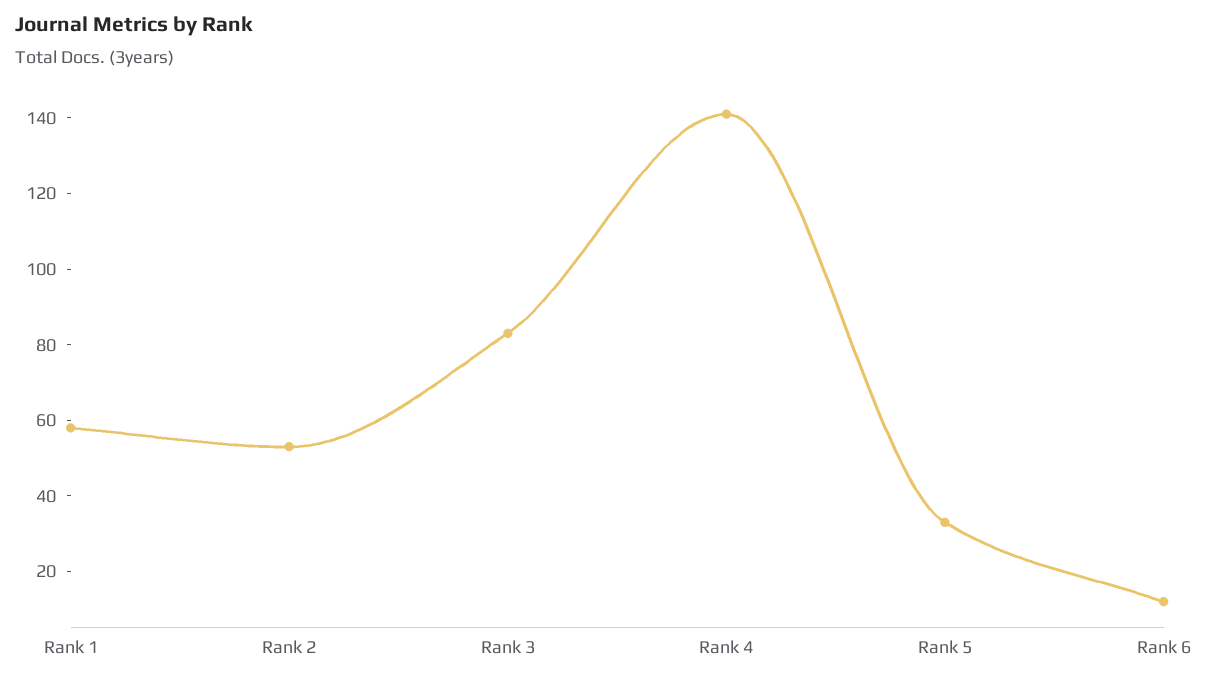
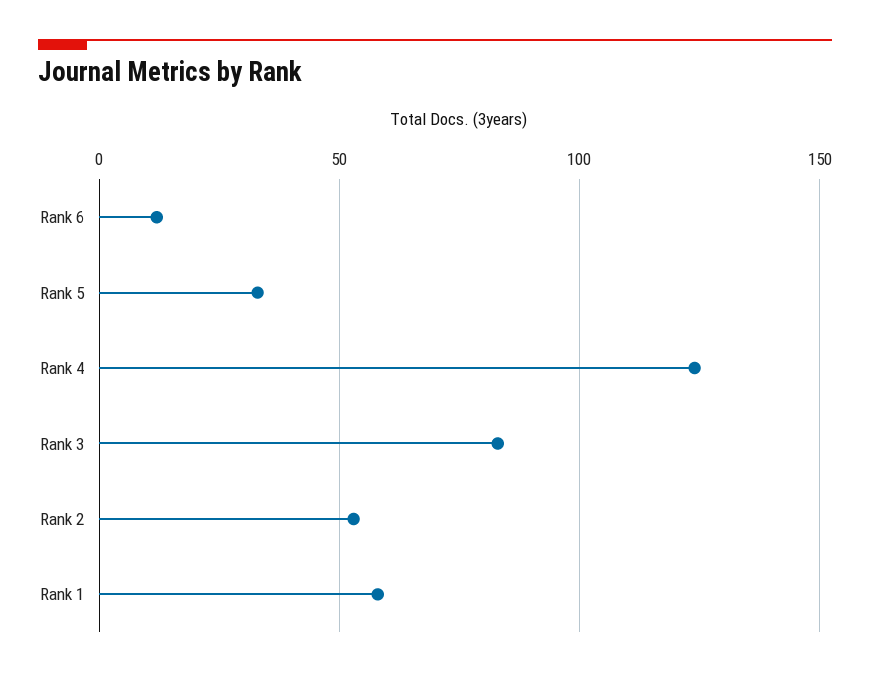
Rank 4: 140 -> 125

